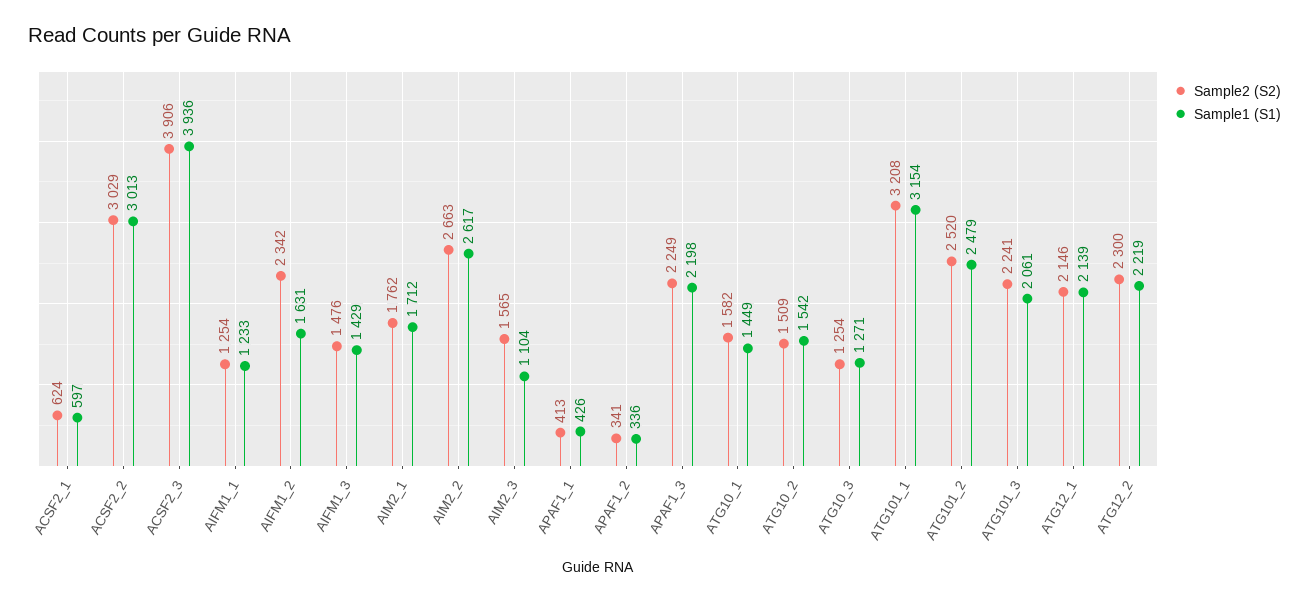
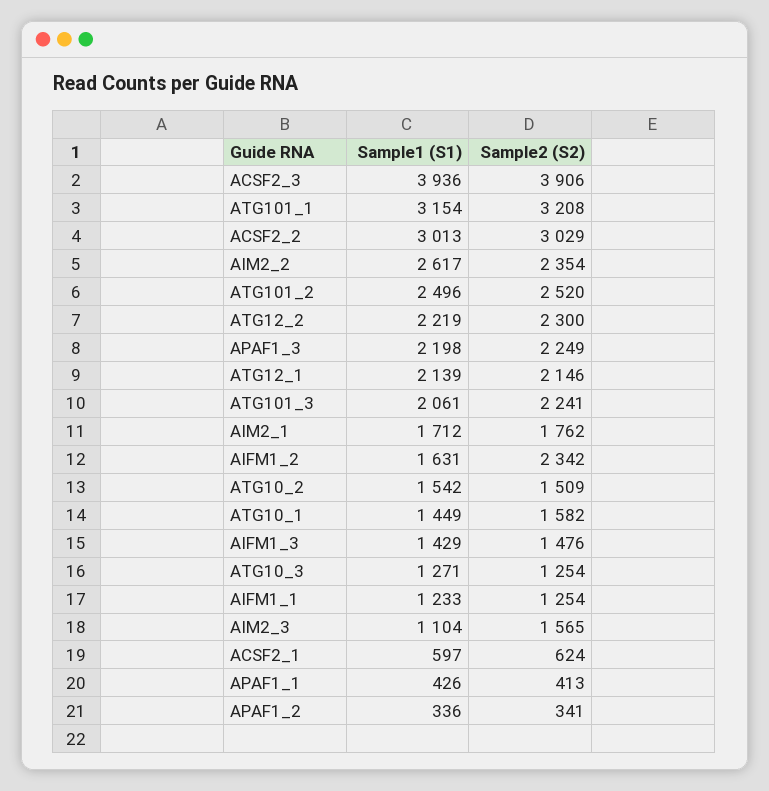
Sample2 (S2), AIM2_2: 2663 -> 2354
Sample1 (S1), ATG101_2: 2479 -> 2496

